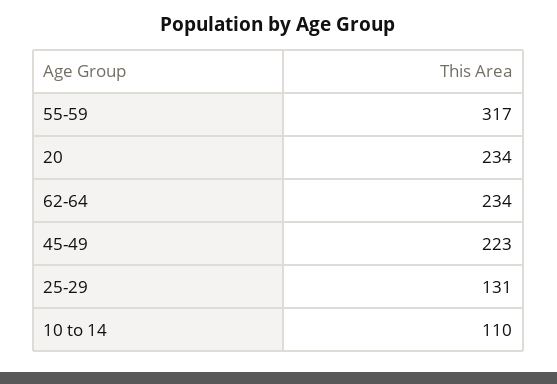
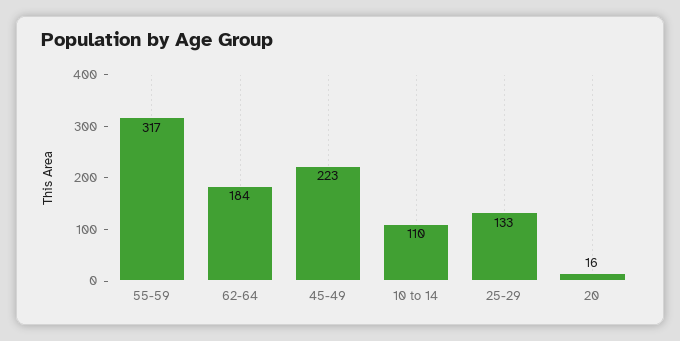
20: 234 -> 16
62-64: 234 -> 184
25-29: 131 -> 133

